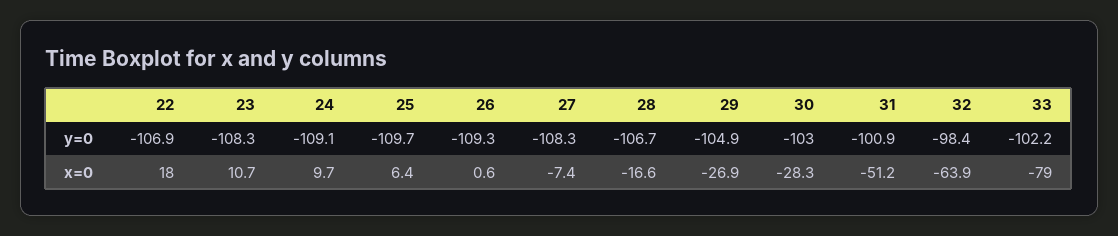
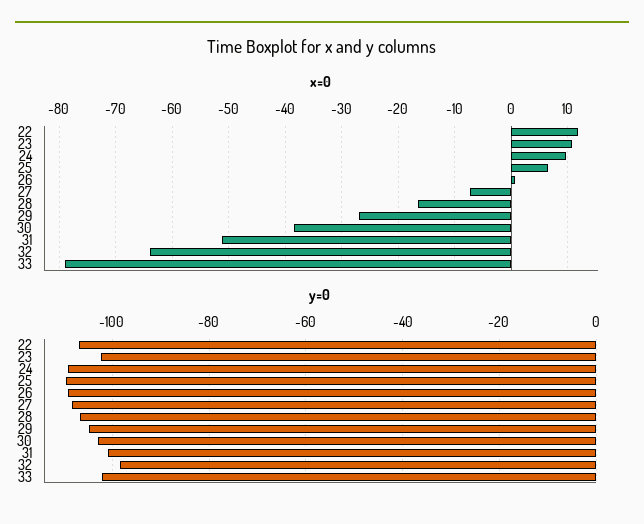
y=0, 23: -108.3 -> -102
x=0, 22: 18 -> 12
x=0, 30: -28.3 -> -38

